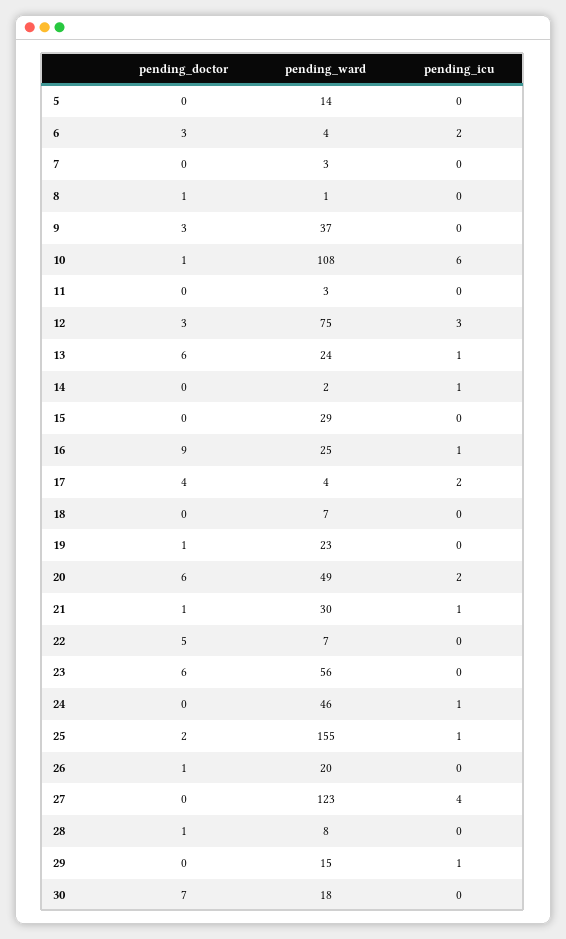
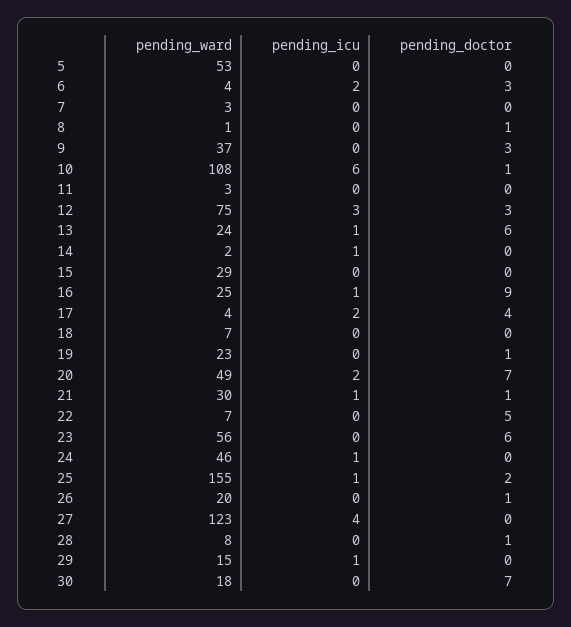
pending_ward, 5: 14 -> 53
pending_doctor, 20: 6 -> 7

